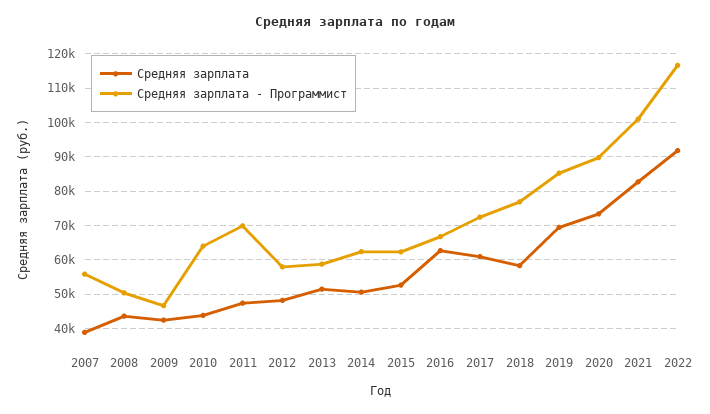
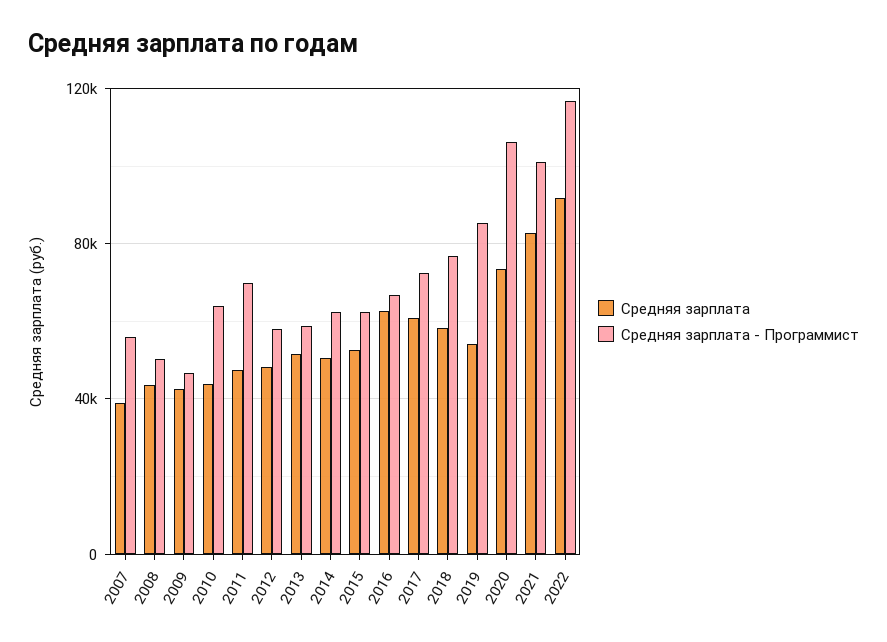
Средняя зарплата, 2019: 70000 -> 55000
Средняя зарплата - Программист, 2020: 90000 -> 105000

